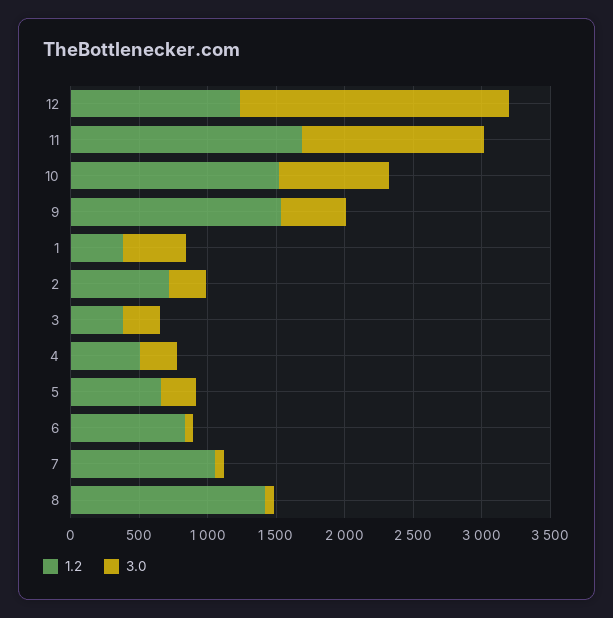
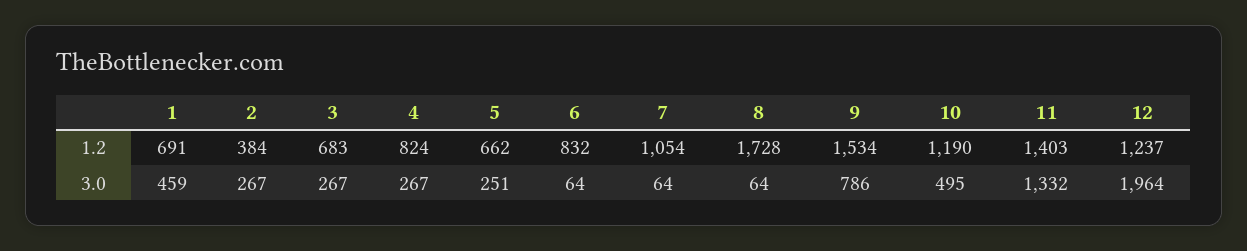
1.2, 11: 1700 -> 1403
1.2, 10: 1500 -> 1190
3.0, 10: 800 -> 495
3.0, 9: 500 -> 786
1.2, 1: 400 -> 691
1.2, 2: 700 -> 384
1.2, 3: 400 -> 683
1.2, 4: 500 -> 824
1.2, 8: 1400 -> 1728

